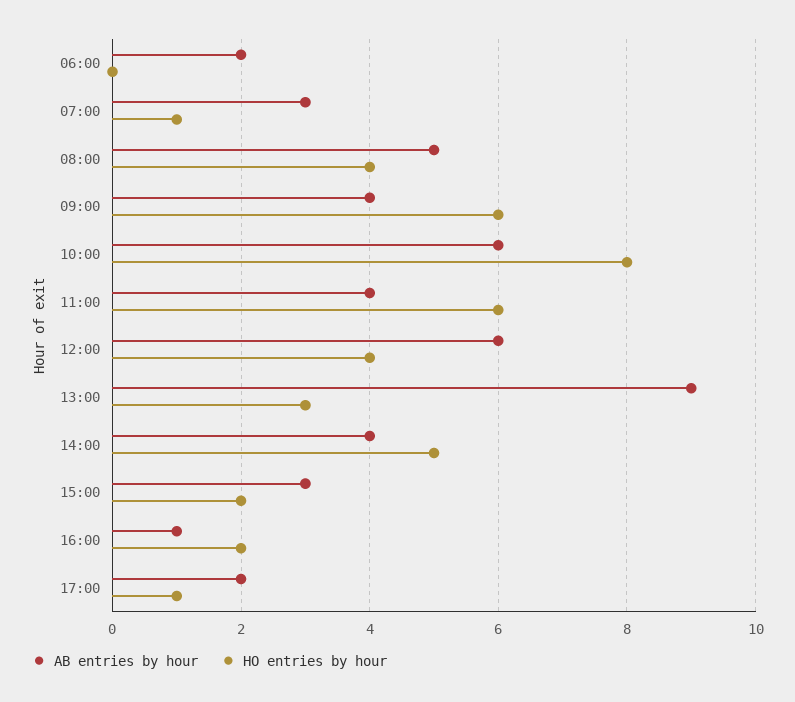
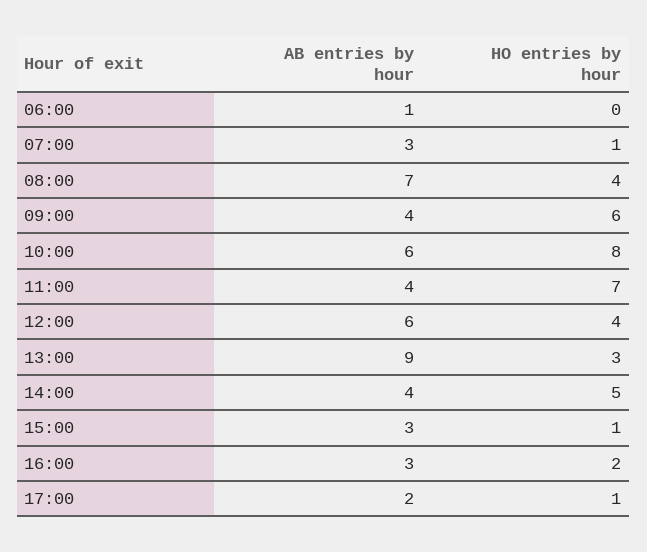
AB entries by hour, 06:00: 2 -> 1
AB entries by hour, 08:00: 5 -> 7
HO entries by hour, 11:00: 6 -> 7
HO entries by hour, 15:00: 2 -> 1
AB entries by hour, 16:00: 1 -> 3

